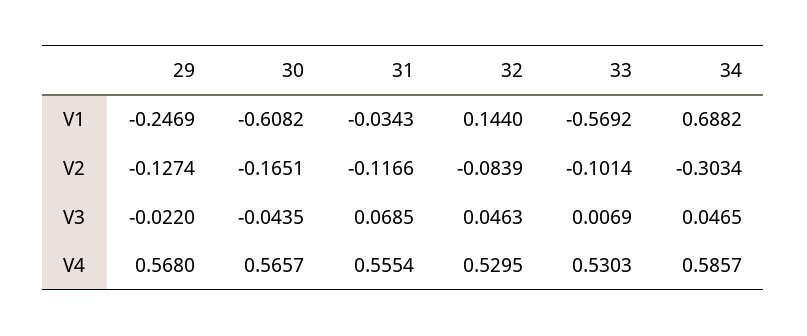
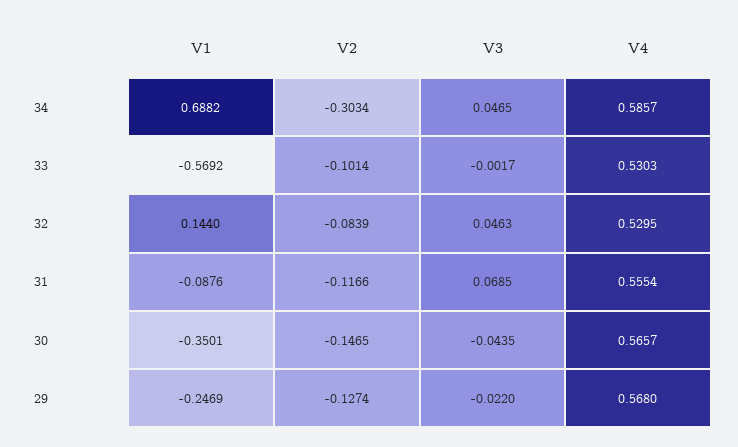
30, V1: -0.6082 -> -0.3501
31, V1: -0.0343 -> -0.0876
30, V2: -0.1651 -> -0.1465
33, V3: 0.0069 -> -0.0017

